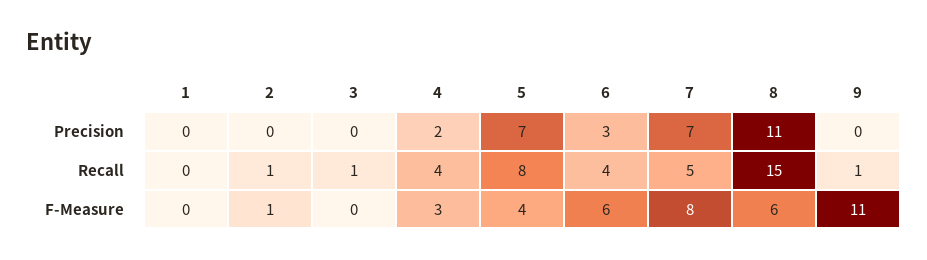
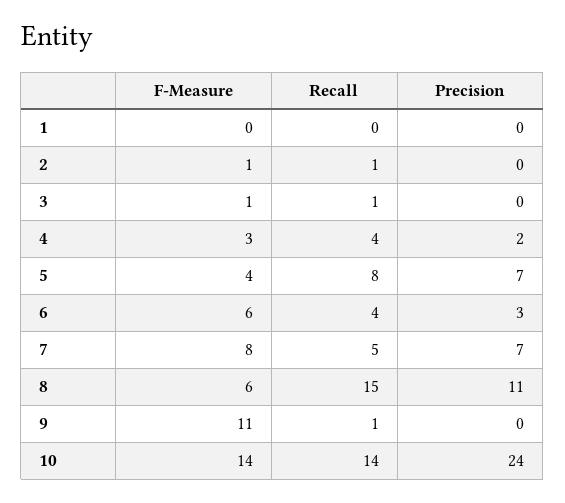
3, F-Measure: 0 -> 1
10, F-Measure: none -> 14
10, Recall: none -> 14
10, Precision: none -> 24

